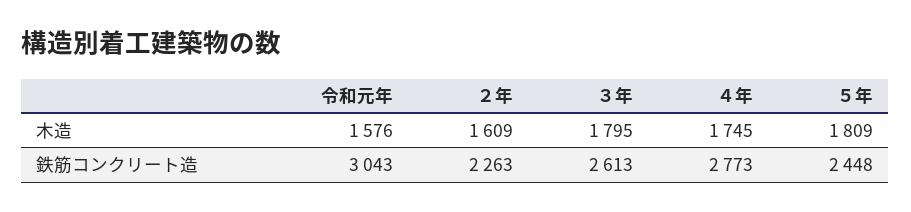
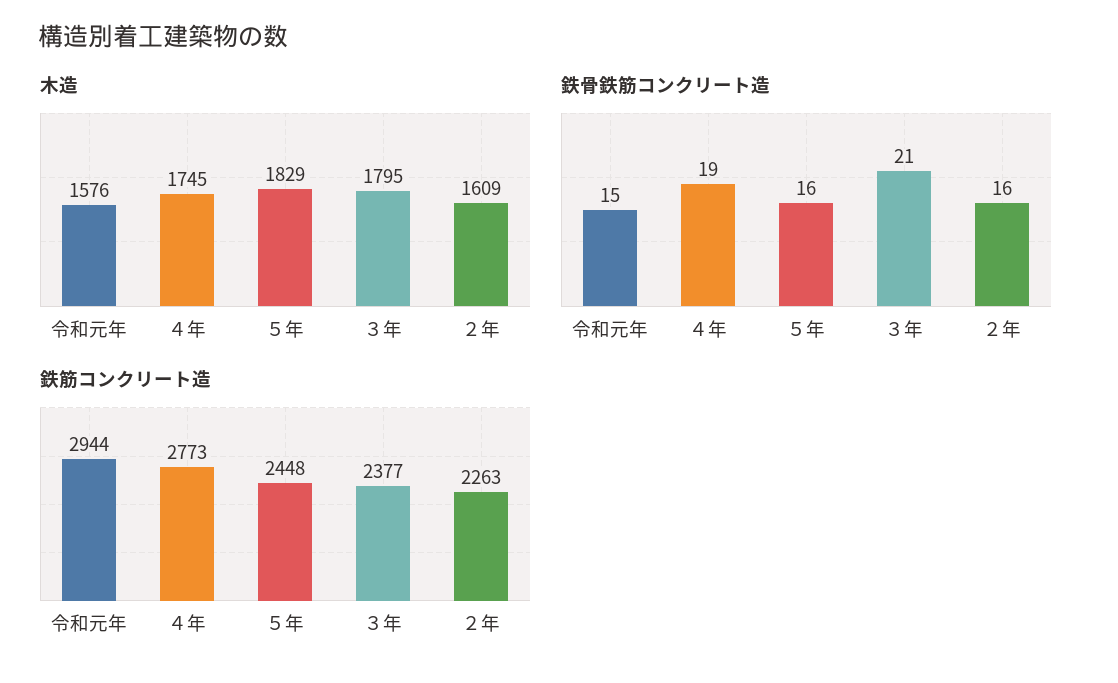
木造, ５年: 1809 -> 1829
鉄筋コンクリート造, 令和元年: 3043 -> 2944
鉄筋コンクリート造, ３年: 2613 -> 2377
鉄骨鉄筋コンクリート造, 令和元年: none -> 15
鉄骨鉄筋コンクリート造, ４年: none -> 19
鉄骨鉄筋コンクリート造, ５年: none -> 16
鉄骨鉄筋コンクリート造, ３年: none -> 21
鉄骨鉄筋コンクリート造, ２年: none -> 16

